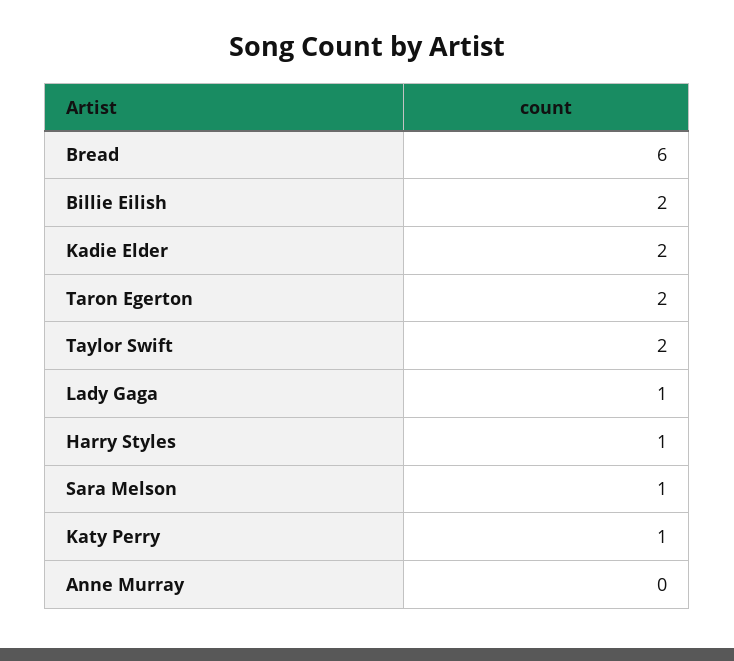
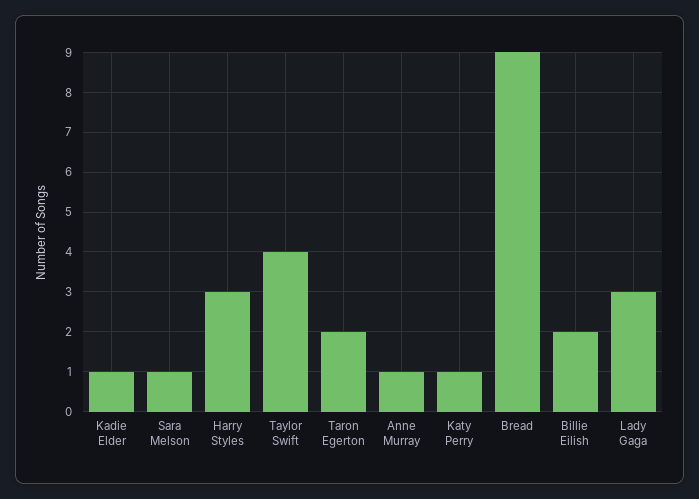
Bread: 6 -> 9
Kadie Elder: 2 -> 1
Taylor Swift: 2 -> 4
Lady Gaga: 1 -> 3
Harry Styles: 1 -> 3
Anne Murray: 0 -> 1

